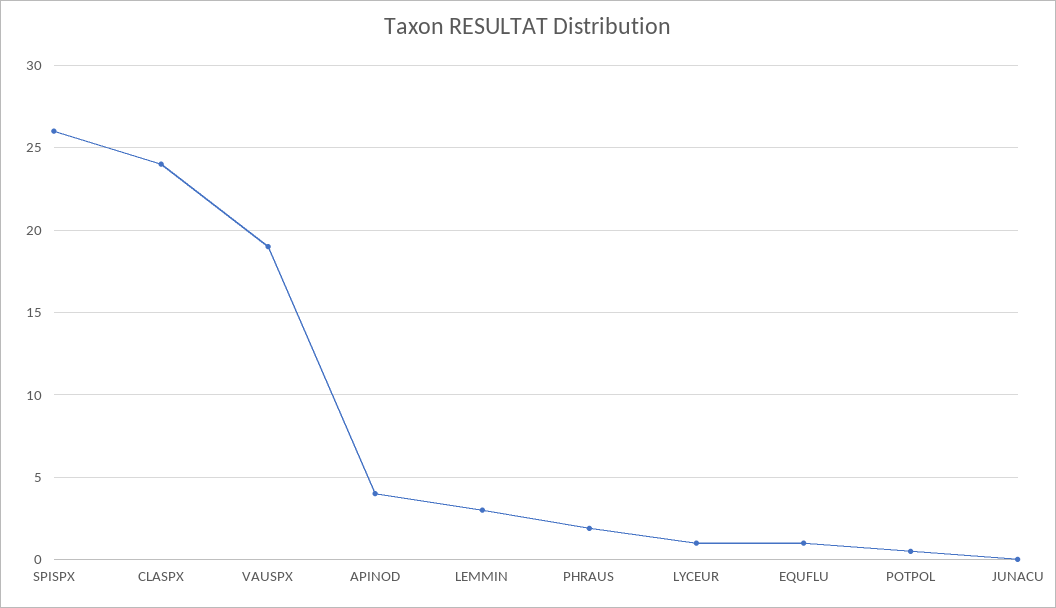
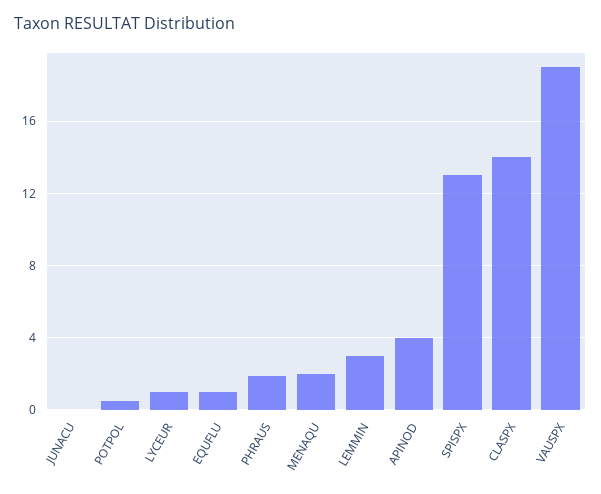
SPISPX: 26 -> 13
CLASPX: 24 -> 14
MENAQU: none -> 2

